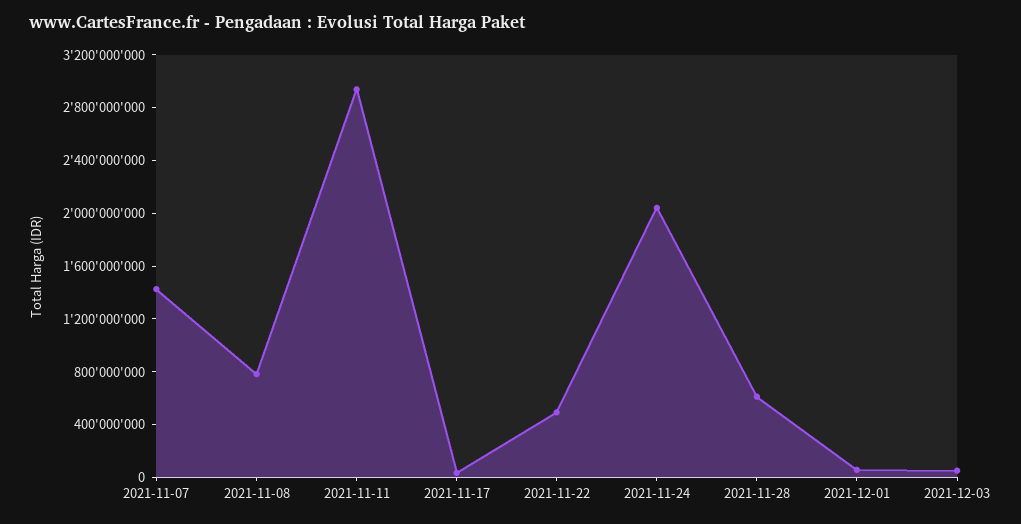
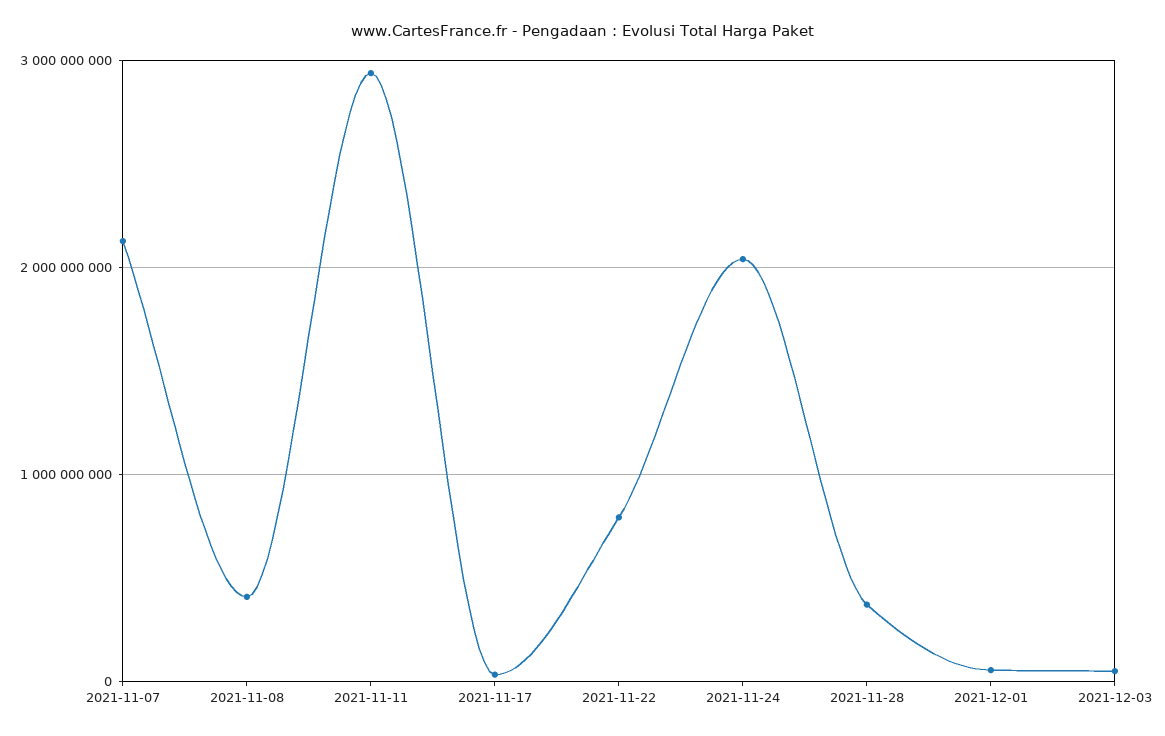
2021-11-07: 1400000000 -> 2100000000
2021-11-08: 800000000 -> 400000000
2021-11-22: 500000000 -> 800000000
2021-11-28: 600000000 -> 400000000

